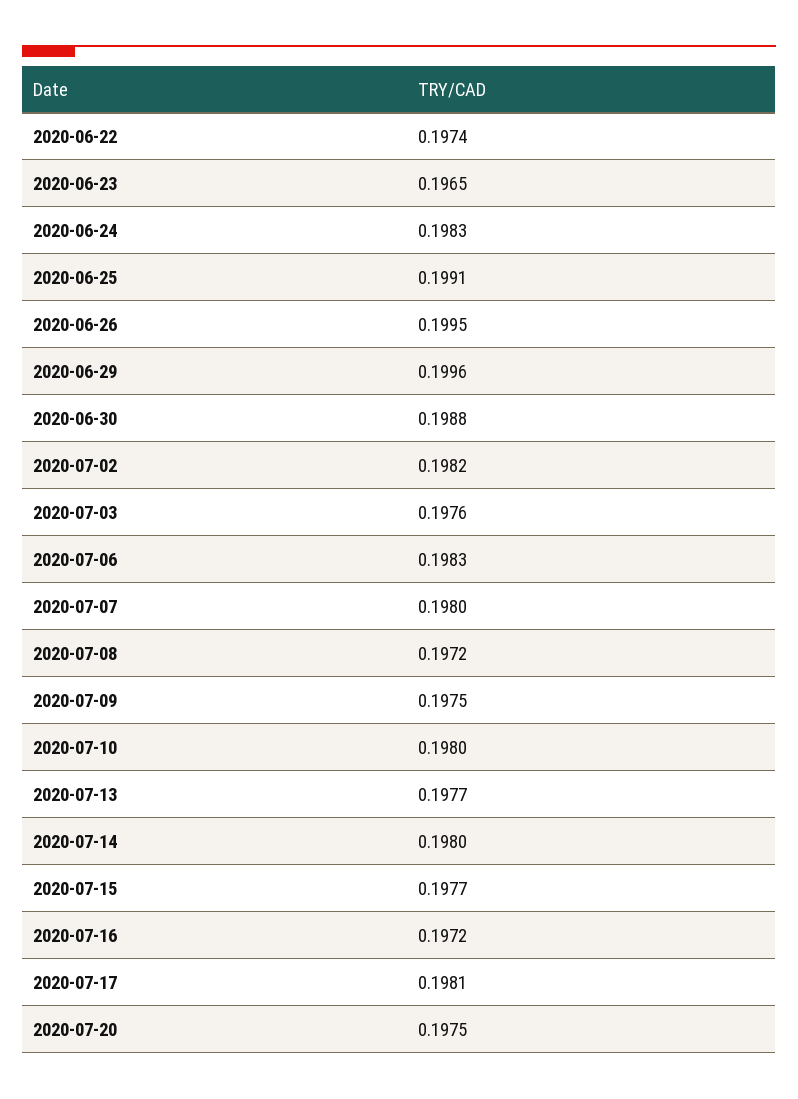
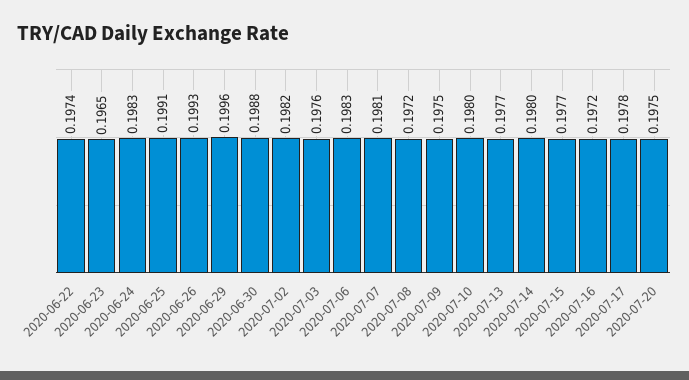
2020-06-26: 0.1995 -> 0.1993
2020-07-07: 0.198 -> 0.1981
2020-07-17: 0.1981 -> 0.1978

